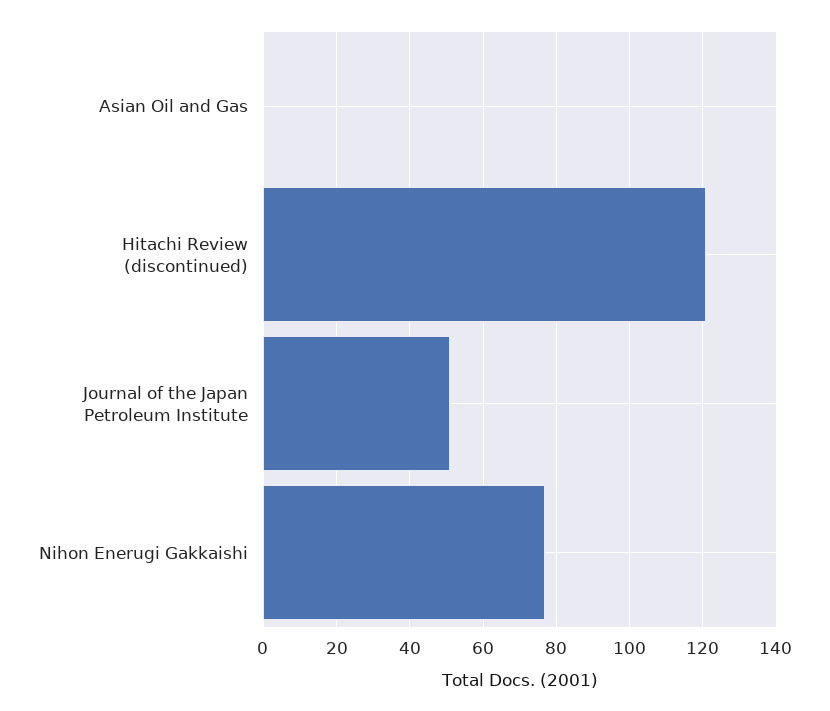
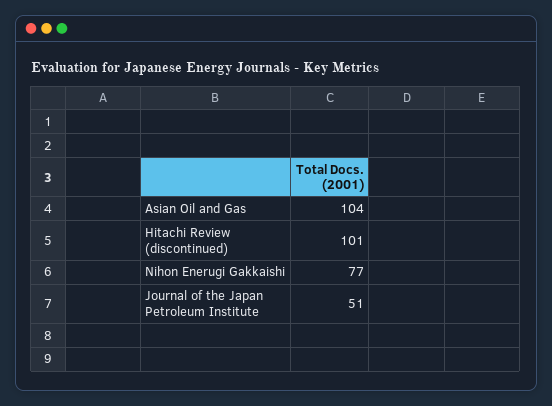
Asian Oil and Gas: 0 -> 104
Hitachi Review (discontinued): 120 -> 101

